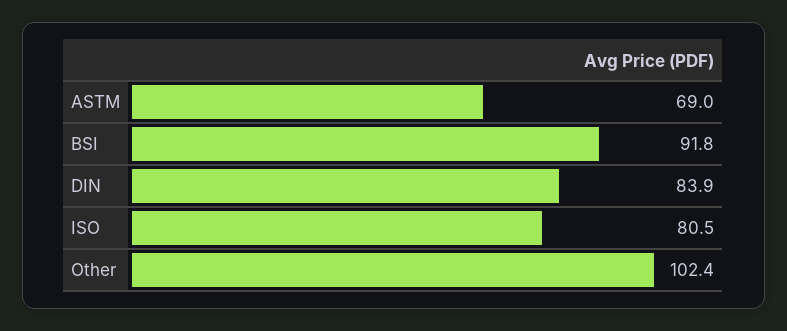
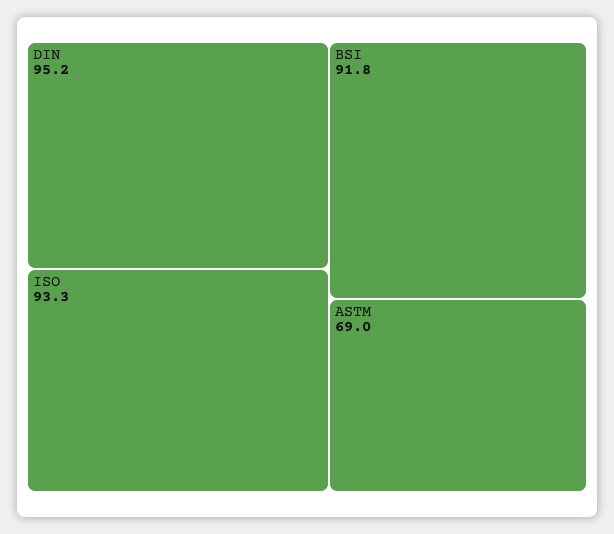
DIN: 83.9 -> 95.2
ISO: 80.5 -> 93.3
Other: 102.4 -> none

